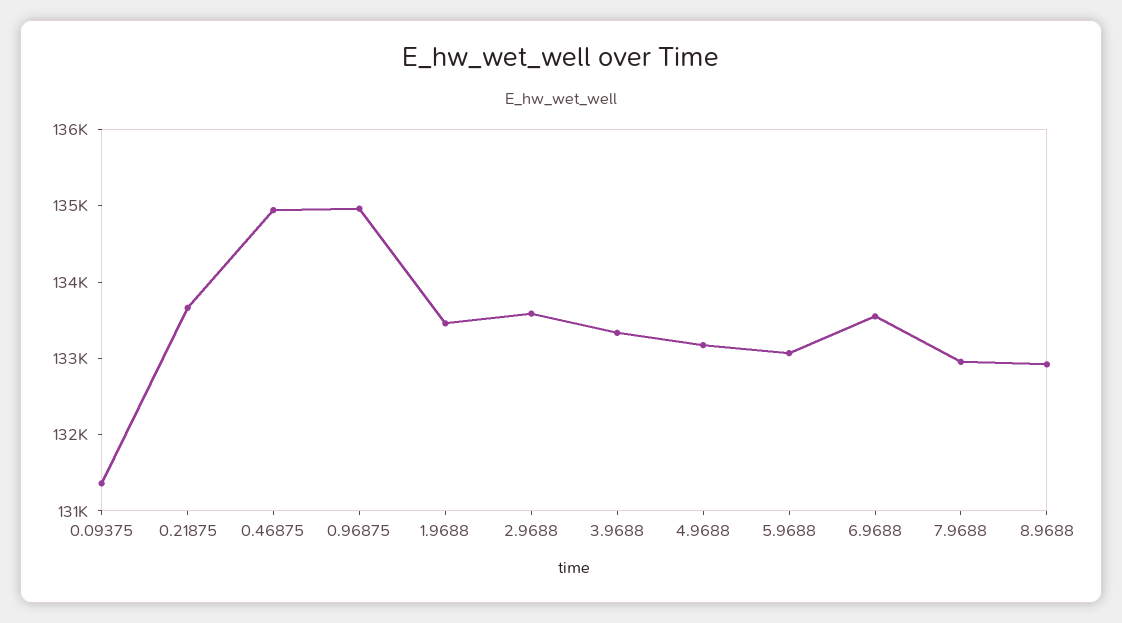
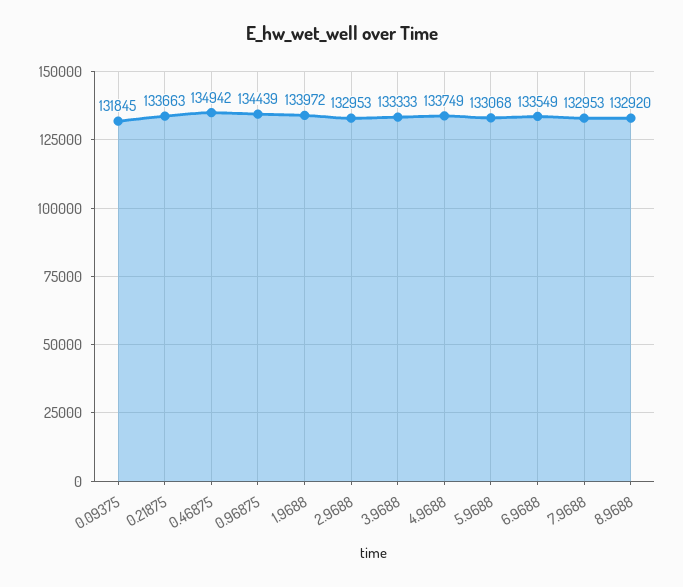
0.09375: 131400 -> 131845
0.96875: 135000 -> 134439
1.9688: 133400 -> 133972
2.9688: 133600 -> 132953
4.9688: 133200 -> 133749

